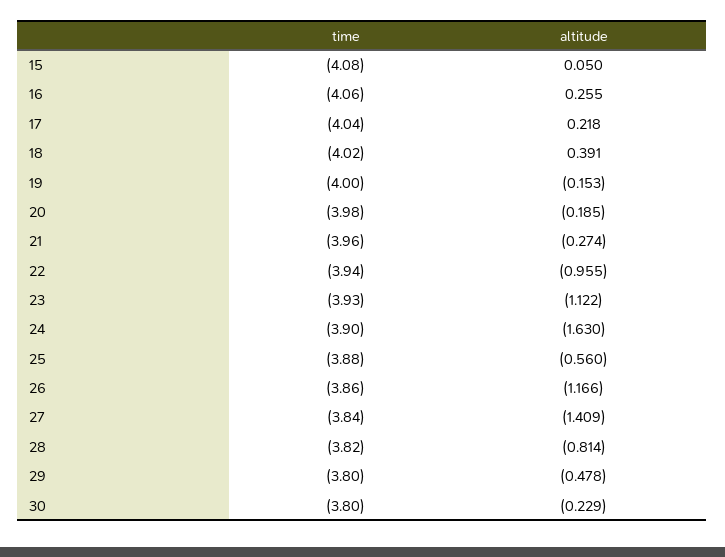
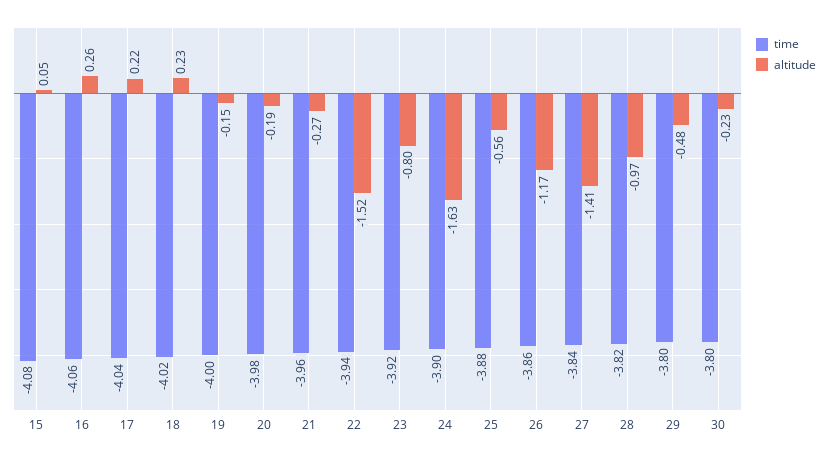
altitude, 18: 0.391 -> 0.23
altitude, 22: -0.955 -> -1.52
time, 23: -3.93 -> -3.92
altitude, 23: -1.122 -> -0.8
altitude, 28: -0.814 -> -0.97

